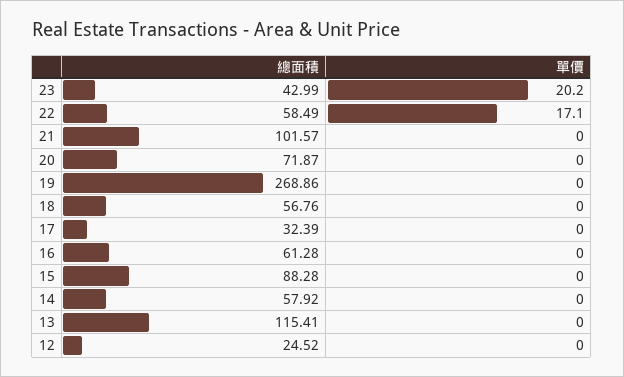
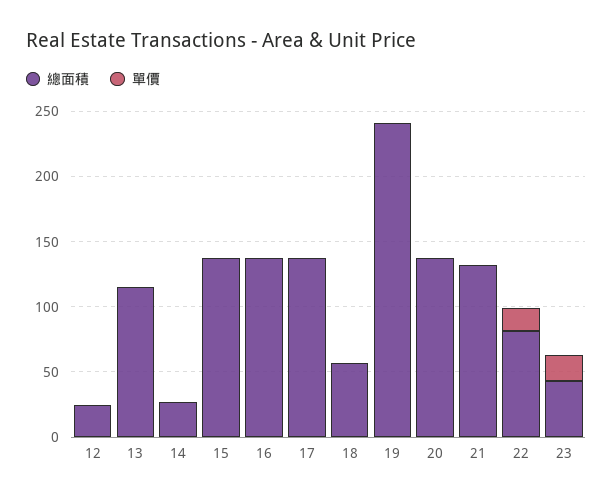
總面積, 22: 58.49 -> 80
總面積, 21: 101.57 -> 130
總面積, 20: 71.87 -> 140
總面積, 19: 268.86 -> 240
總面積, 17: 32.39 -> 140
總面積, 16: 61.28 -> 140
總面積, 15: 88.28 -> 140
總面積, 14: 57.92 -> 30

